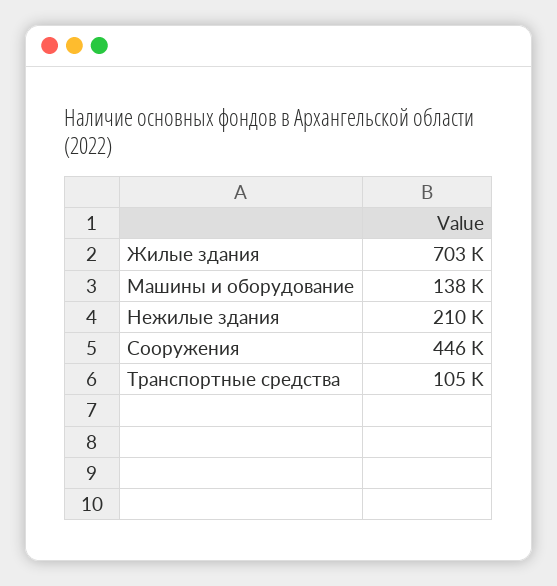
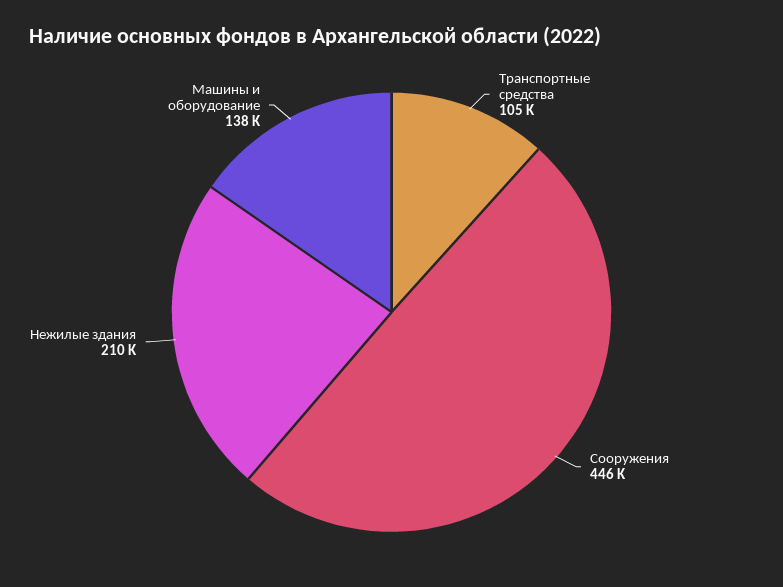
Жилые здания: 703000 -> none

